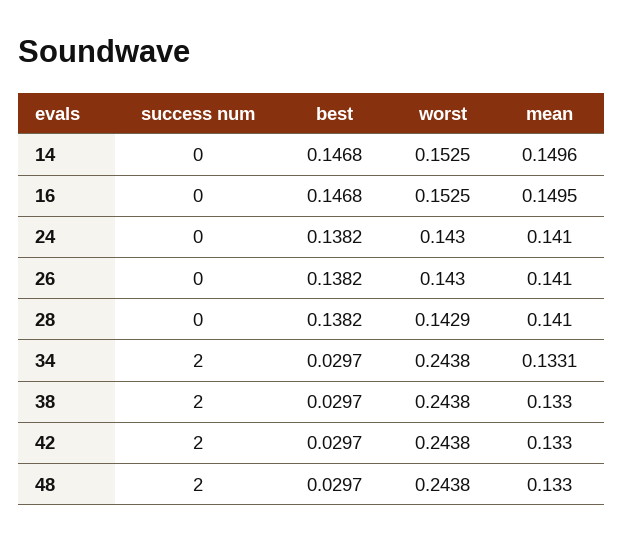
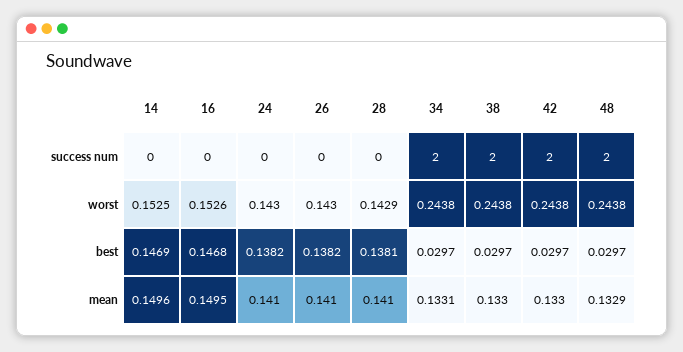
best, 14: 0.1468 -> 0.1469
worst, 16: 0.1525 -> 0.1526
best, 28: 0.1382 -> 0.1381
mean, 48: 0.133 -> 0.1329

